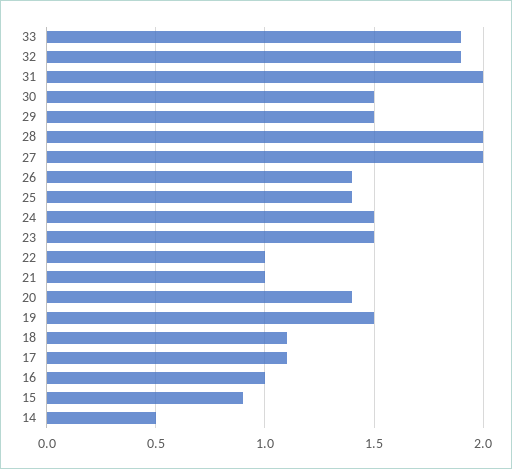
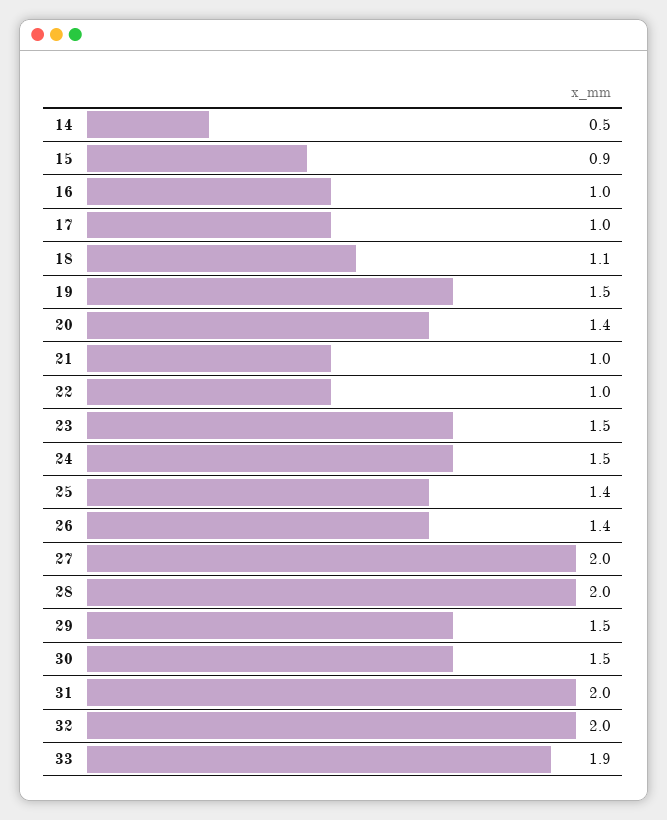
32: 1.9 -> 2
17: 1.1 -> 1

